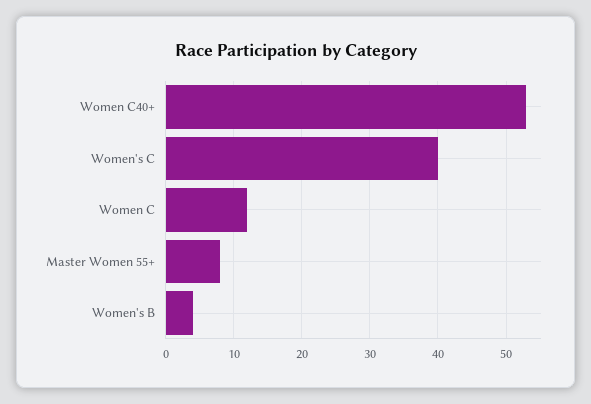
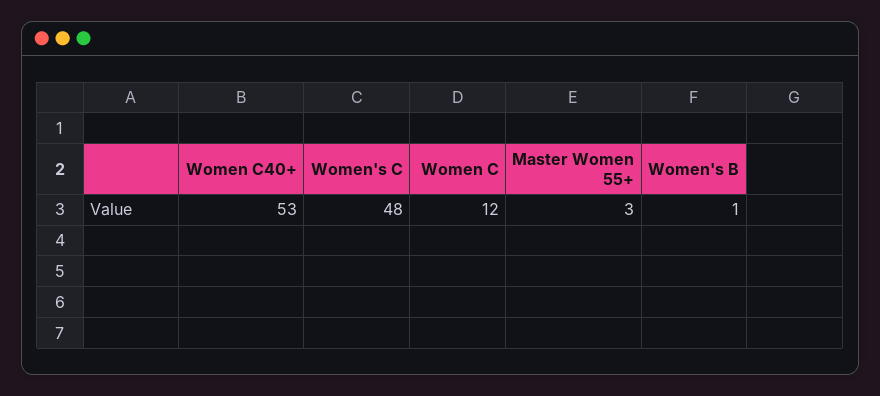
Women's C: 40 -> 48
Master Women 55+: 8 -> 3
Women's B: 4 -> 1

